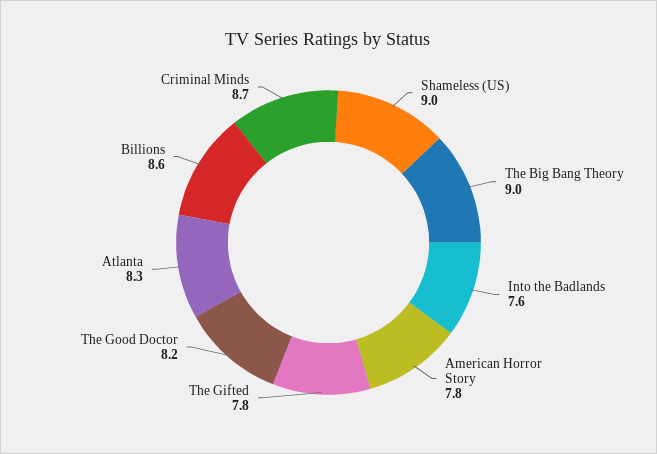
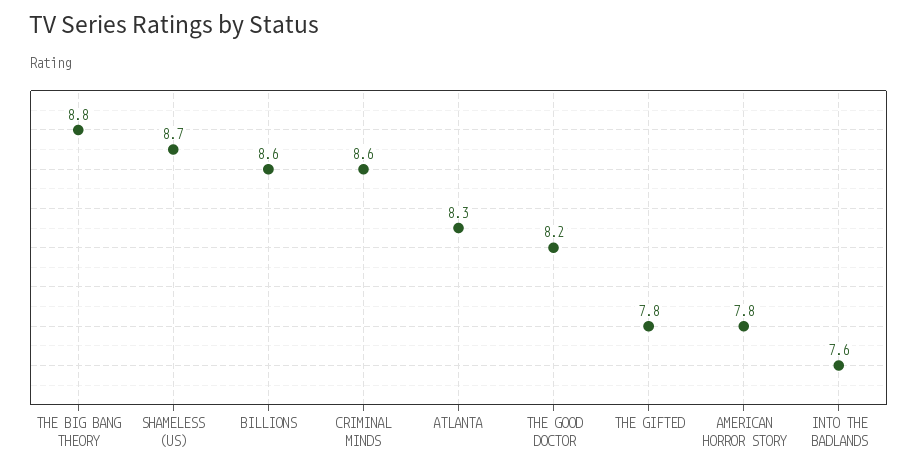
Shameless (US): 9 -> 8.7
The Big Bang Theory: 9 -> 8.8
Criminal Minds: 8.7 -> 8.6

